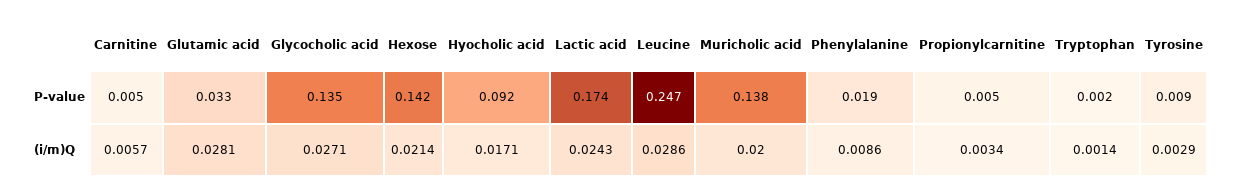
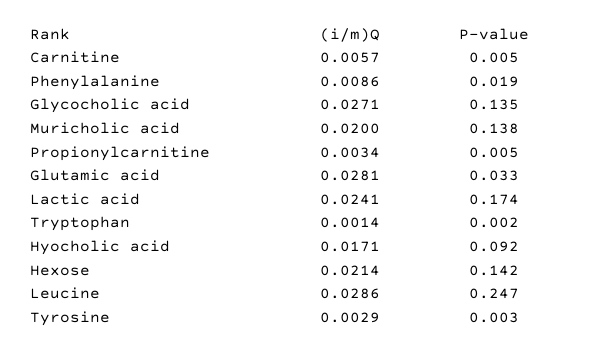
Tyrosine, P-value: 0.009 -> 0.003
Lactic acid, (i/m)Q: 0.0243 -> 0.0241

